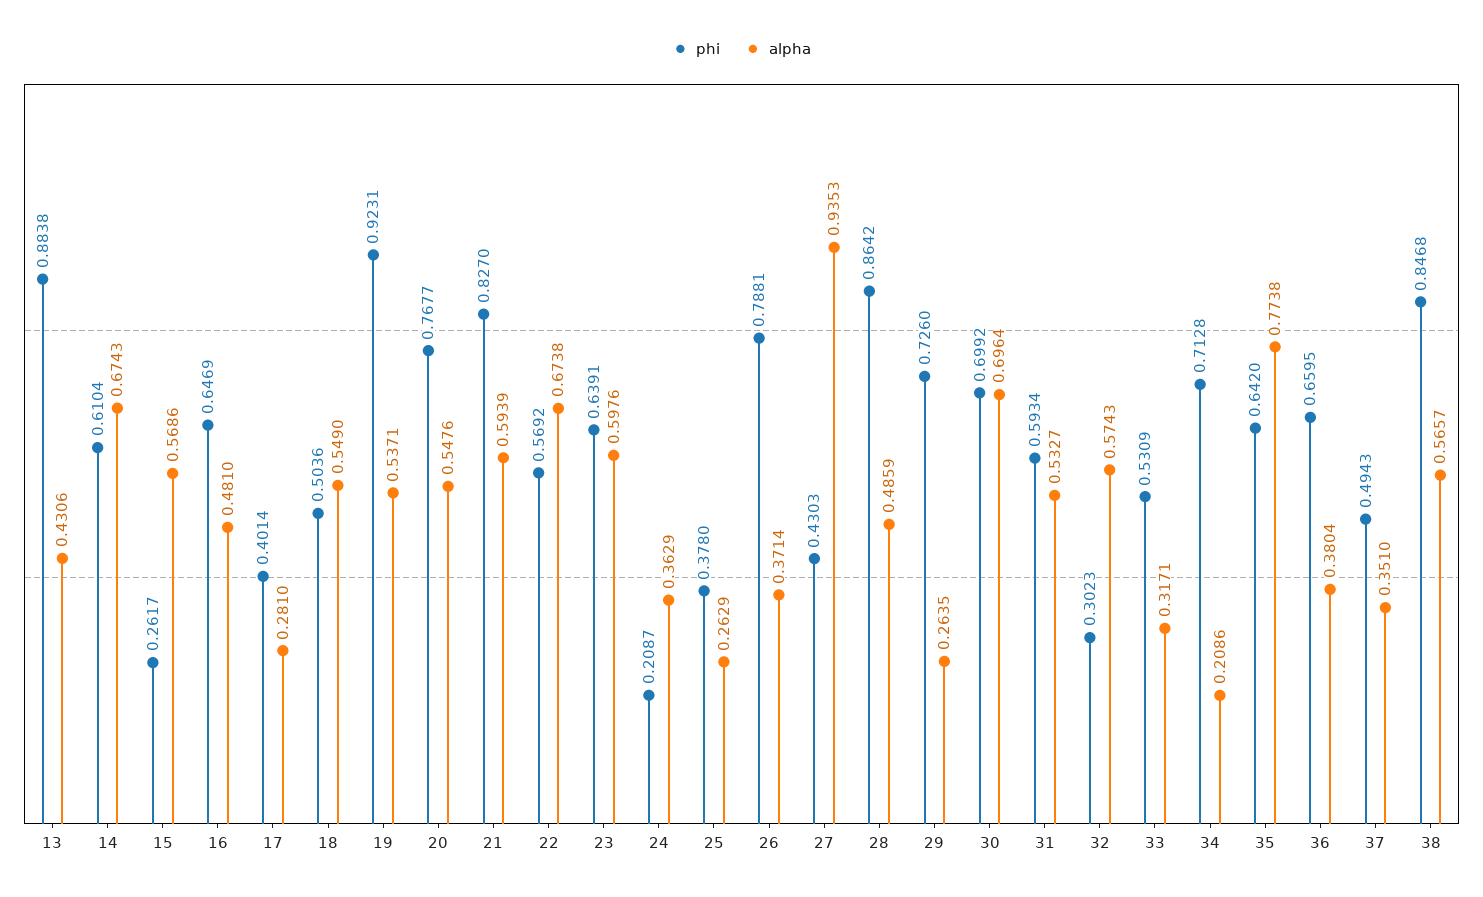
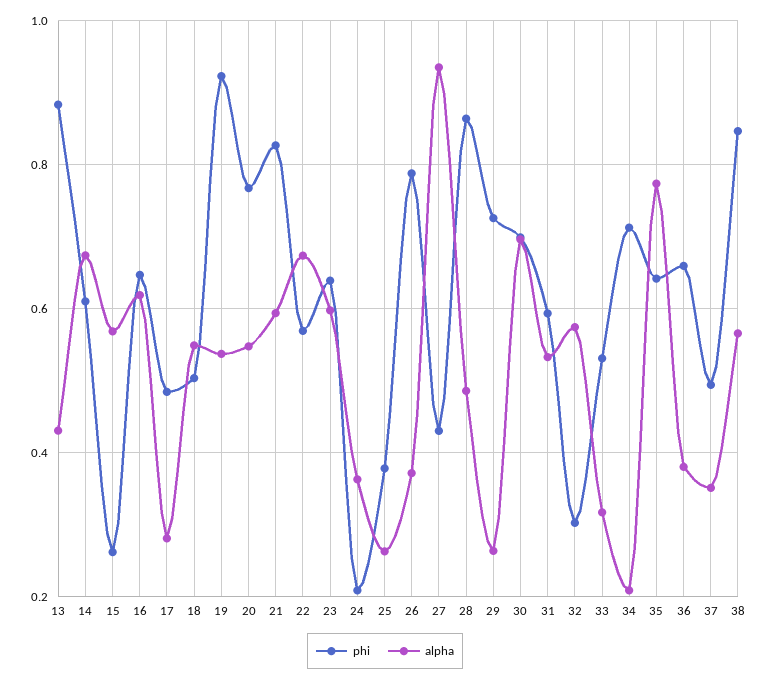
alpha, 16: 0.481 -> 0.62
phi, 17: 0.4014 -> 0.48

